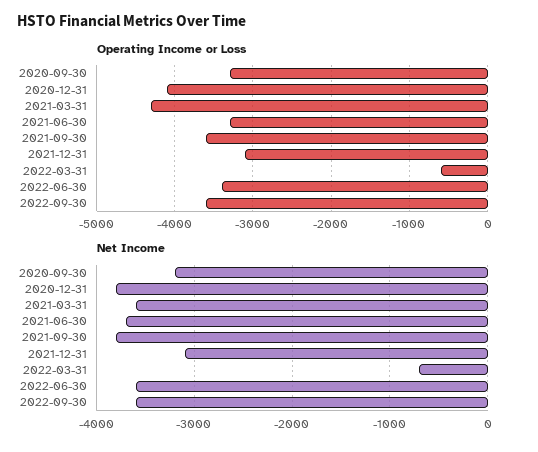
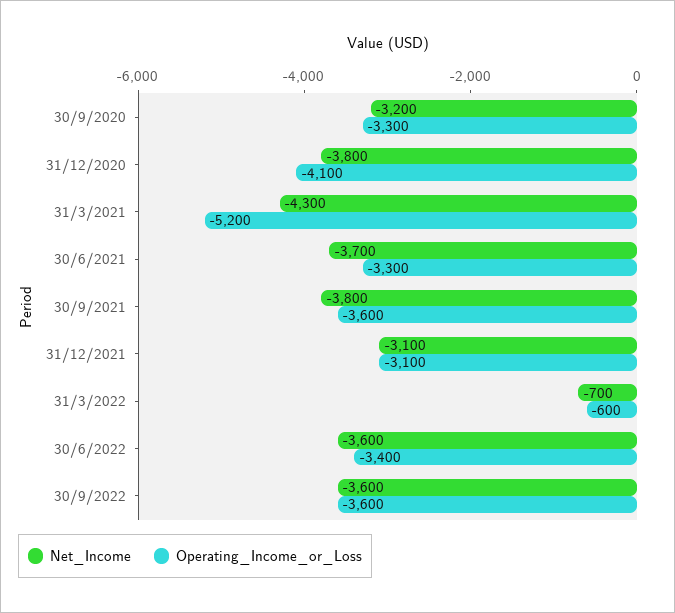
Operating Income or Loss, 2021-03-31: -4300 -> -5200
Net Income, 2021-03-31: -3600 -> -4300

